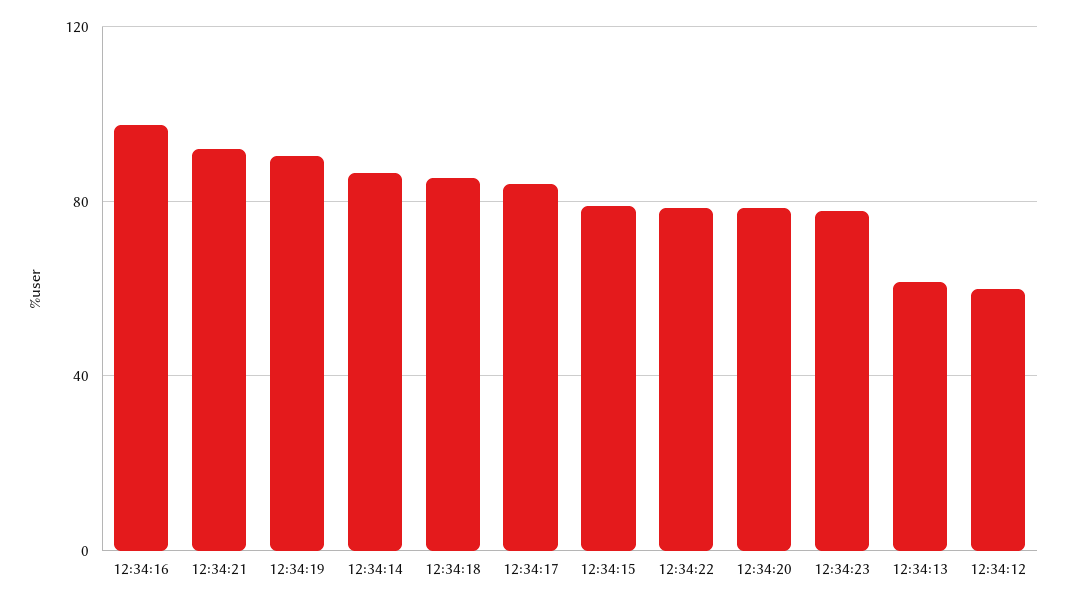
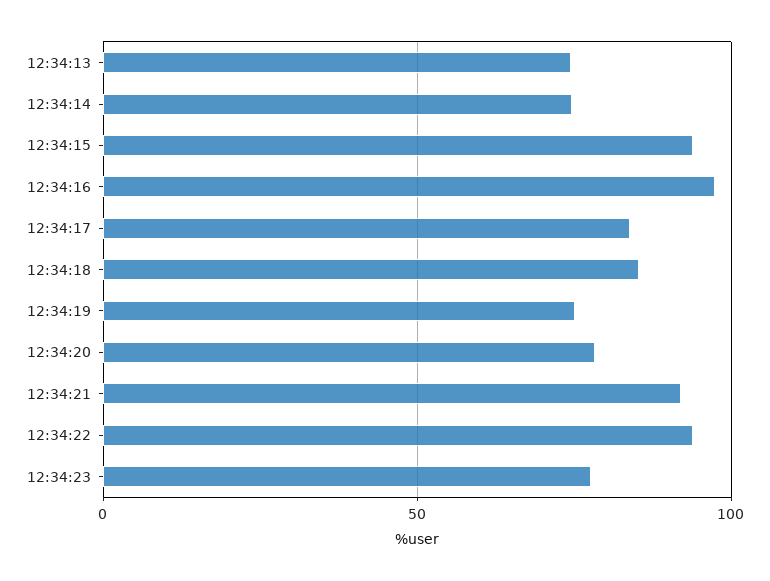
12:34:19: 90 -> 75
12:34:14: 85 -> 75
12:34:15: 80 -> 95
12:34:22: 80 -> 95
12:34:13: 60 -> 75
12:34:12: 60 -> none

